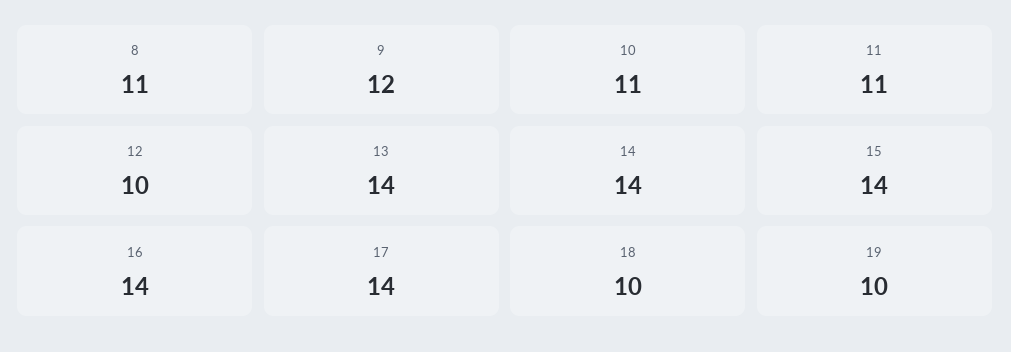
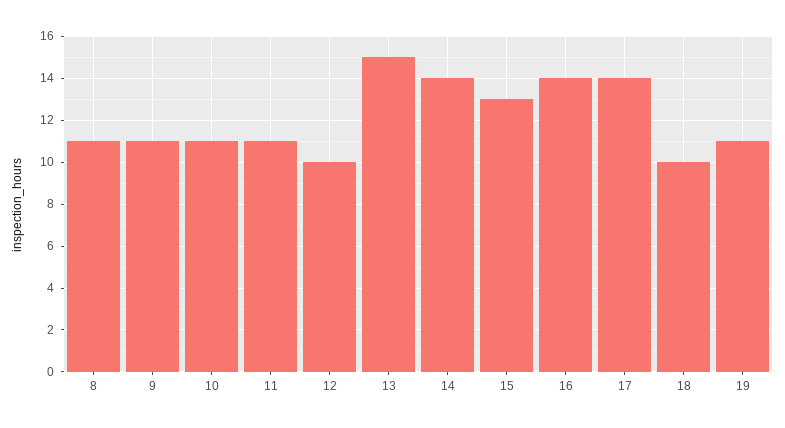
9: 12 -> 11
13: 14 -> 15
15: 14 -> 13
19: 10 -> 11

